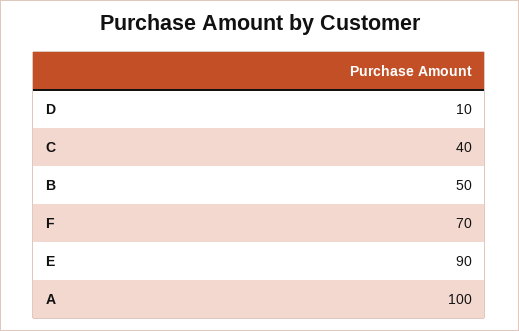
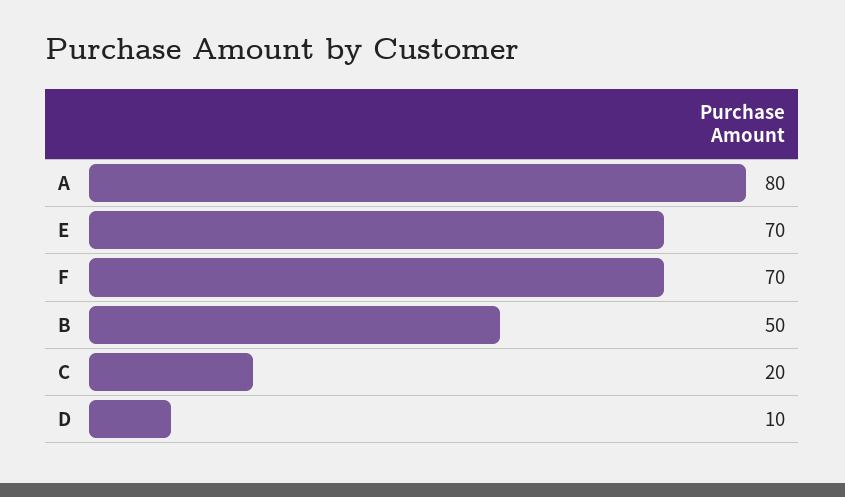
C: 40 -> 20
E: 90 -> 70
A: 100 -> 80

